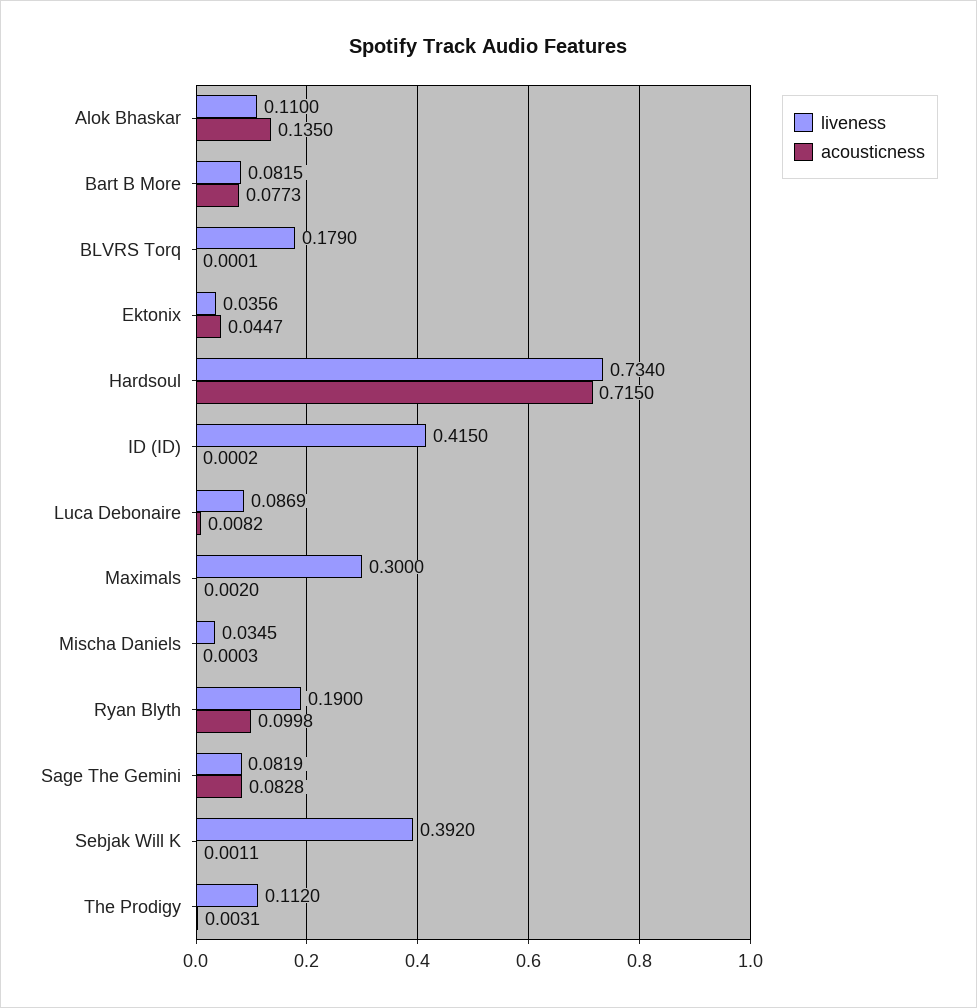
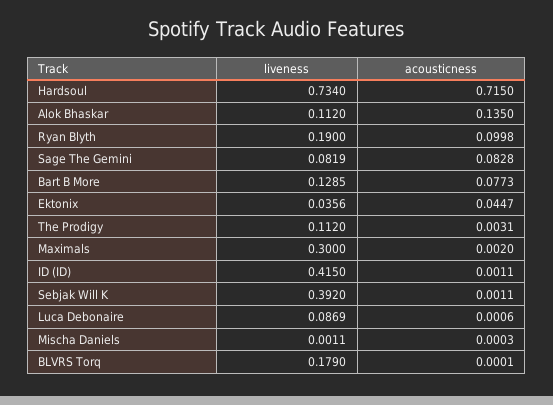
liveness, Alok Bhaskar: 0.11 -> 0.112
liveness, Bart B More: 0.0815 -> 0.1285
acousticness, ID (ID): 0.0002 -> 0.0011
acousticness, Luca Debonaire: 0.0082 -> 0.0006
liveness, Mischa Daniels: 0.0345 -> 0.0011

